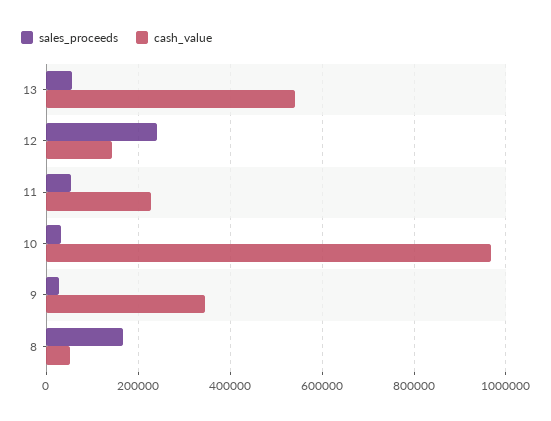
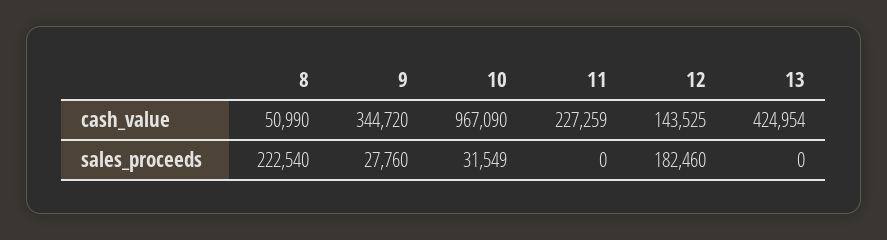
sales_proceeds, 13: 60000 -> 0
cash_value, 13: 540000 -> 424954
sales_proceeds, 12: 240000 -> 182460
sales_proceeds, 11: 60000 -> 0
sales_proceeds, 8: 160000 -> 222540

